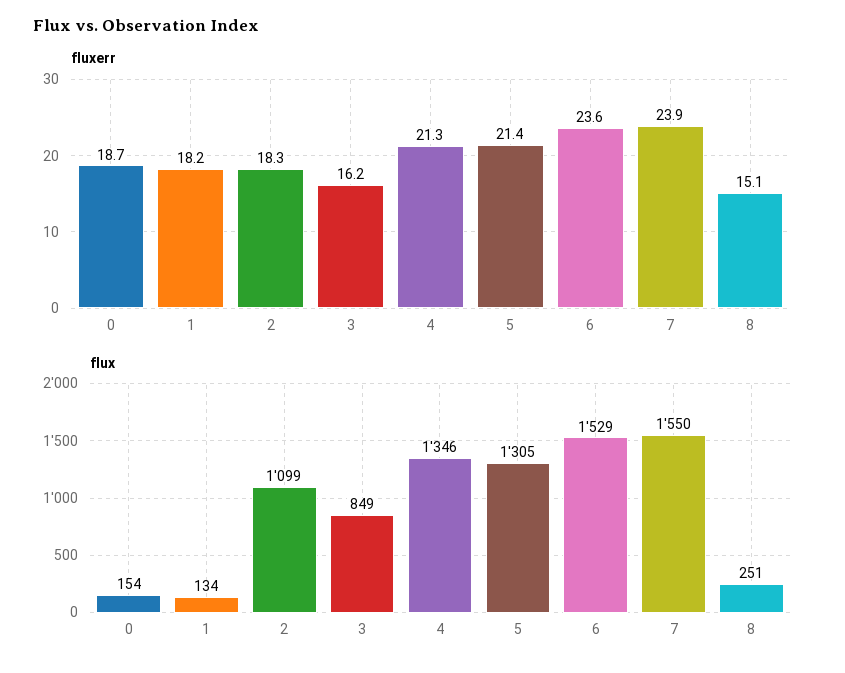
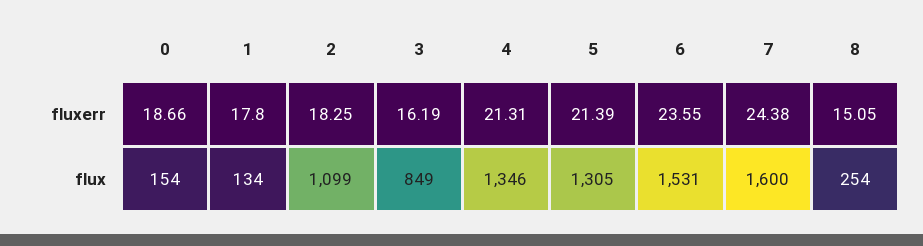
fluxerr, 1: 18.2 -> 17.8
fluxerr, 7: 23.9 -> 24.38
flux, 6: 1529 -> 1531
flux, 7: 1550 -> 1600
flux, 8: 251 -> 254

